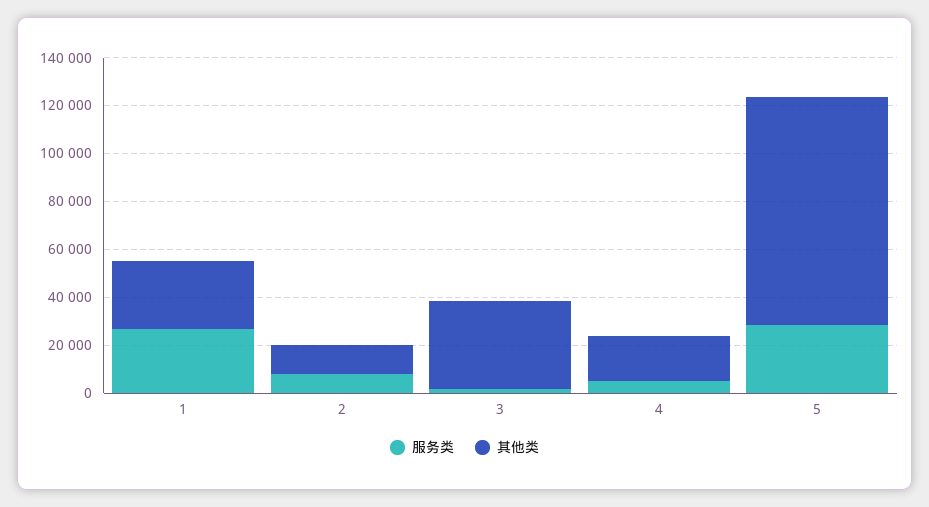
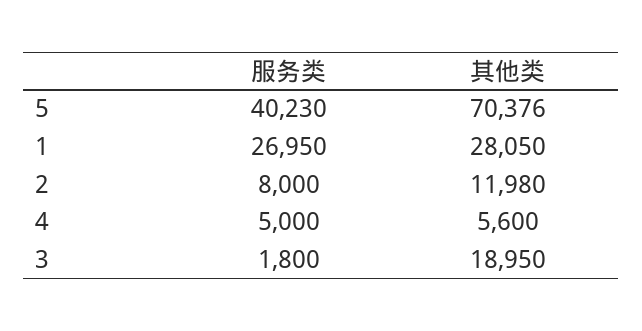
其他类, 3: 35000 -> 18950
其他类, 4: 20000 -> 5600
服务类, 5: 30000 -> 40230
其他类, 5: 95000 -> 70376

